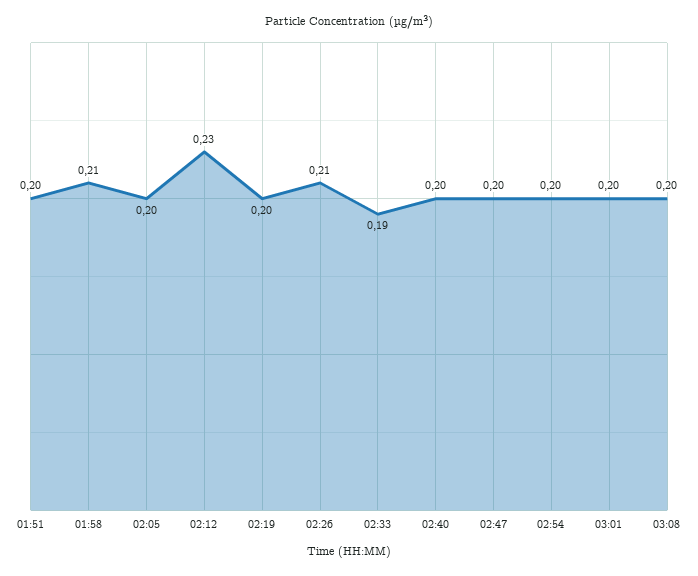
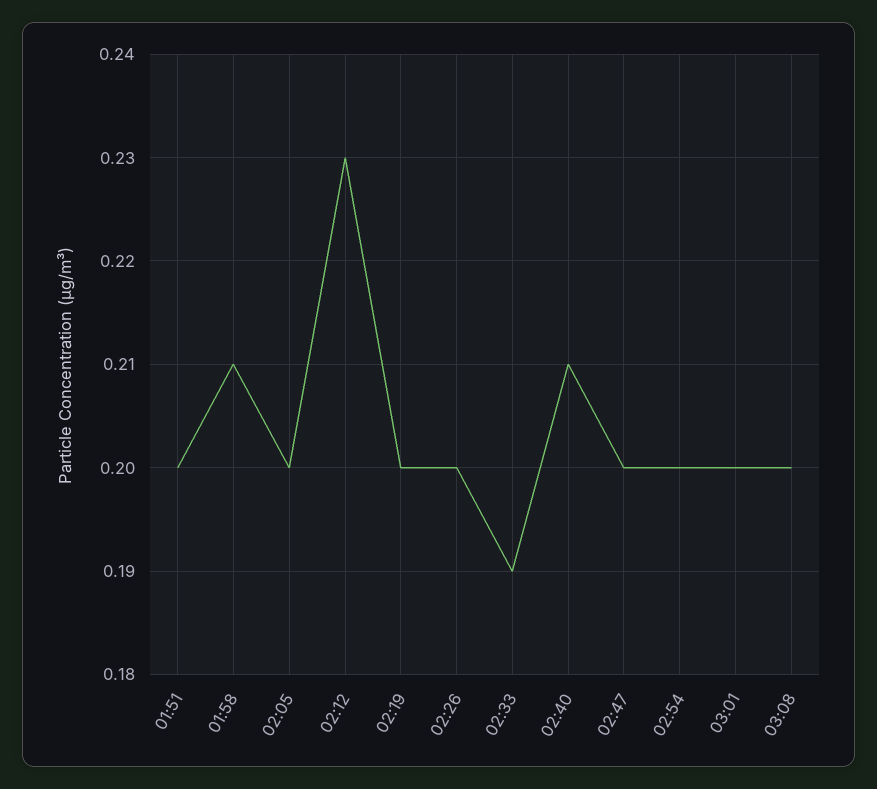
02:26: 0.21 -> 0.2
02:40: 0.2 -> 0.21

